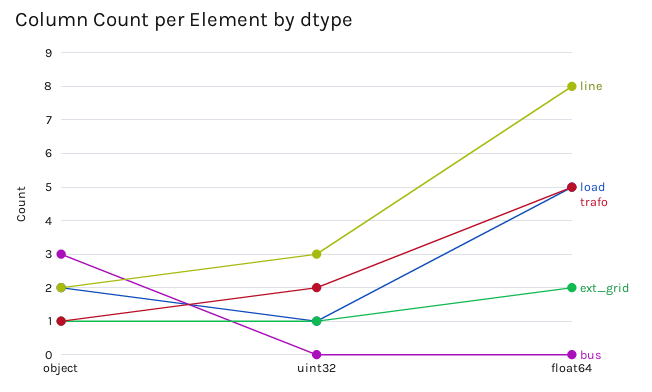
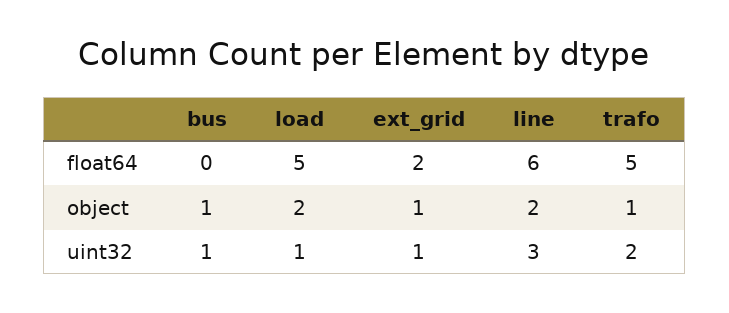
bus, object: 3 -> 1
bus, uint32: 0 -> 1
line, float64: 8 -> 6

